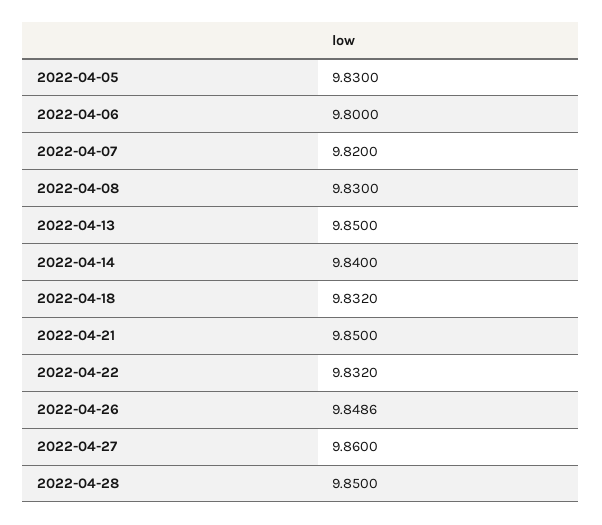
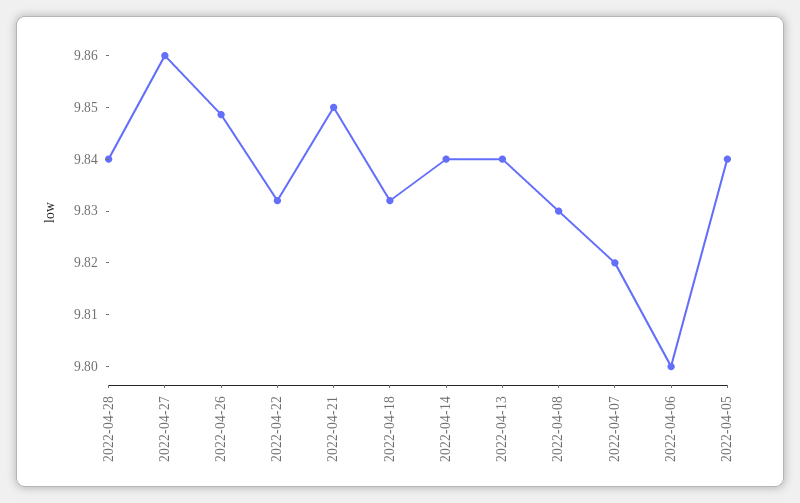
2022-04-05: 9.83 -> 9.84
2022-04-13: 9.85 -> 9.84
2022-04-28: 9.85 -> 9.84

